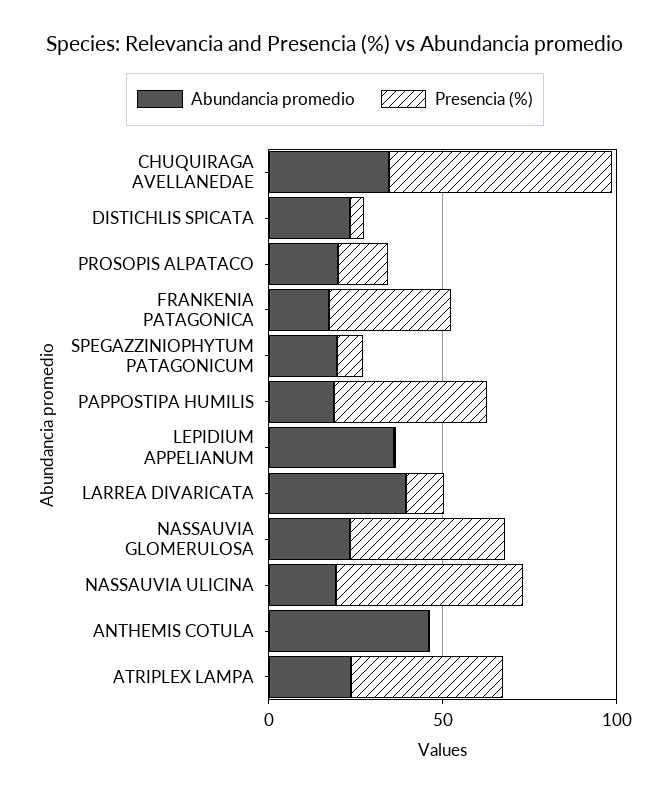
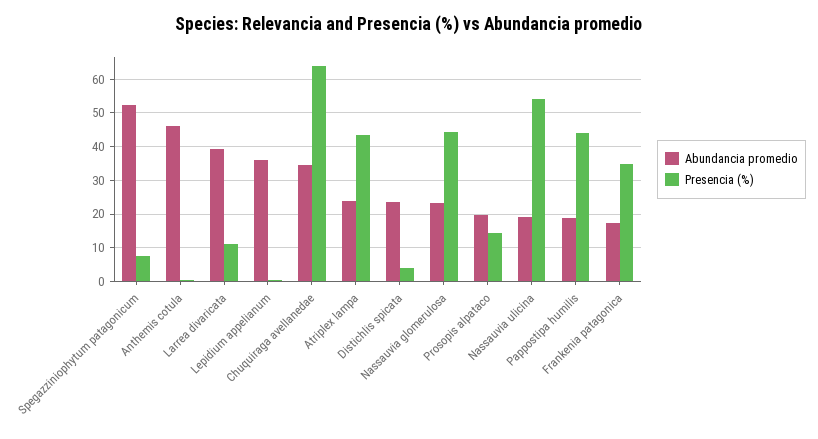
Abundancia promedio, SPEGAZZINIOPHYTUM PATAGONICUM: 20 -> 52

